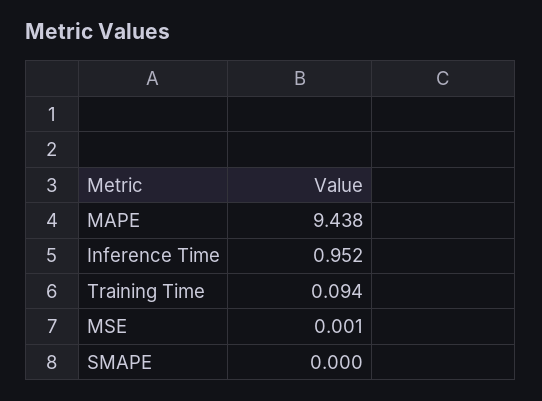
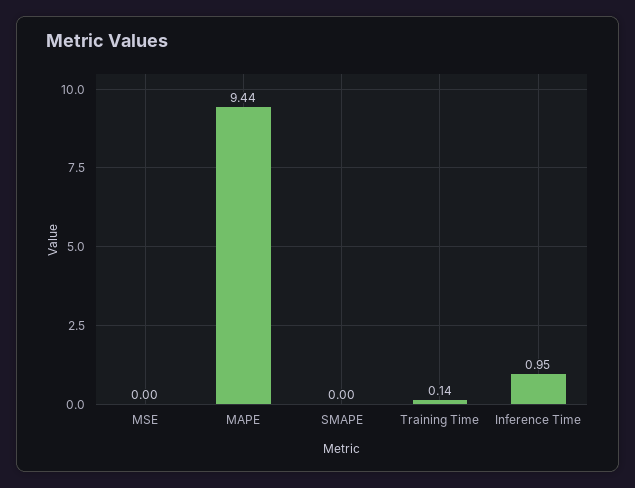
Training Time: 0.094 -> 0.14

